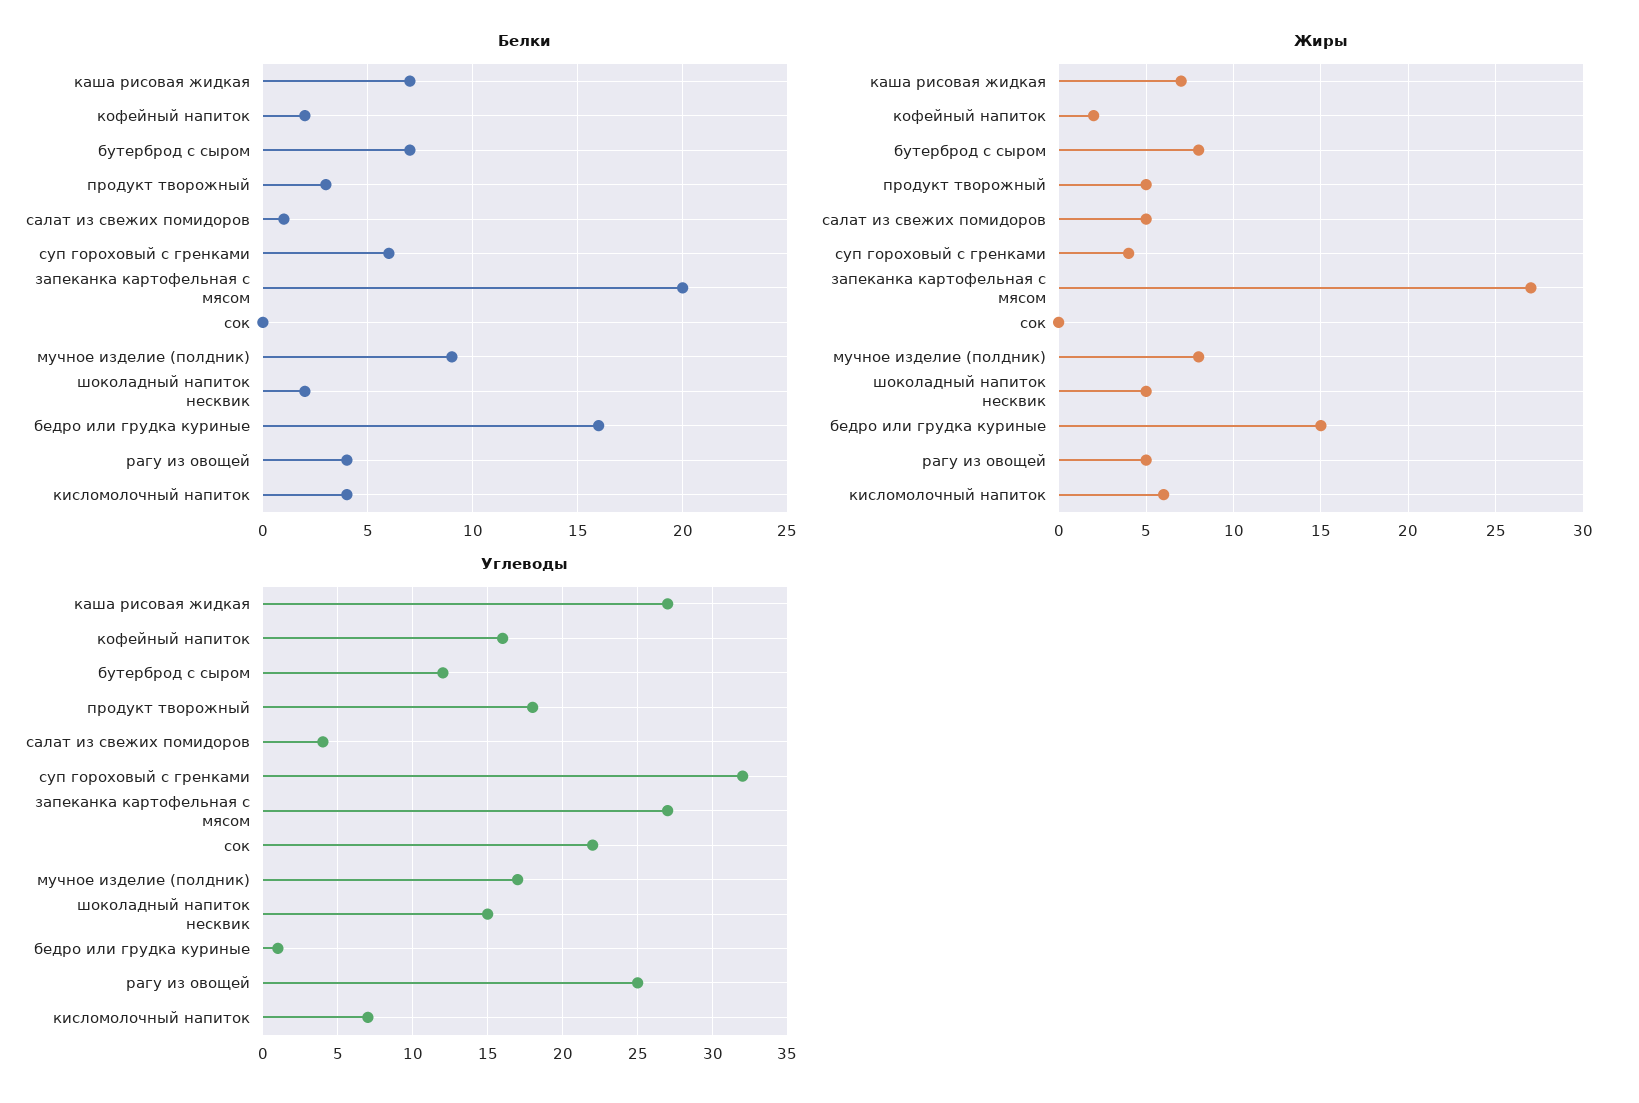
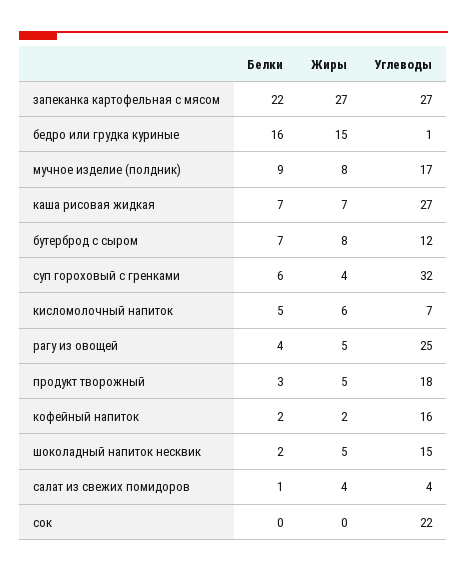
Белки, запеканка картофельная с мясом: 20 -> 22
Белки, кисломолочный напиток: 4 -> 5
Жиры, салат из свежих помидоров: 5 -> 4

